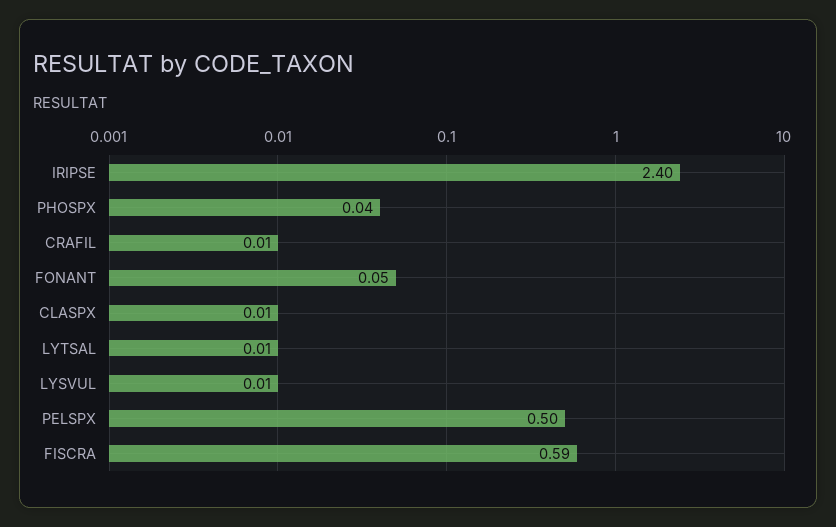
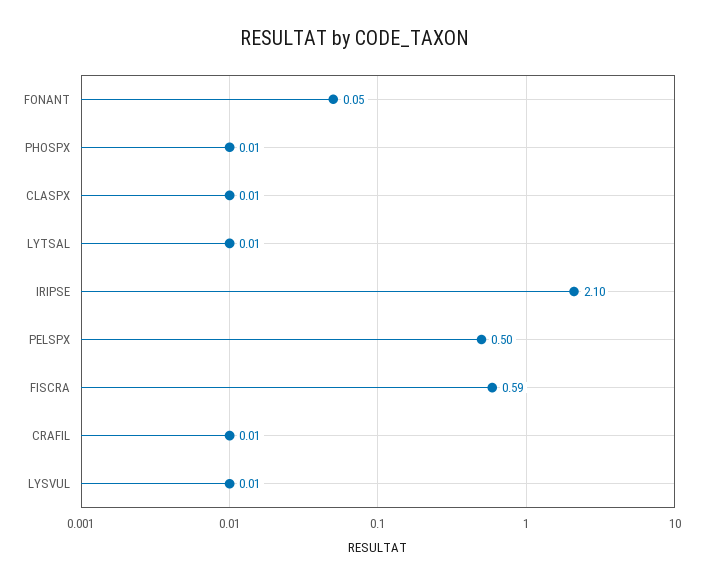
IRIPSE: 2.4 -> 2.1
PHOSPX: 0.04 -> 0.01

